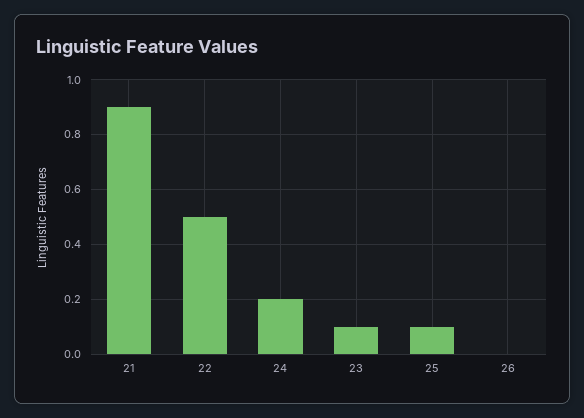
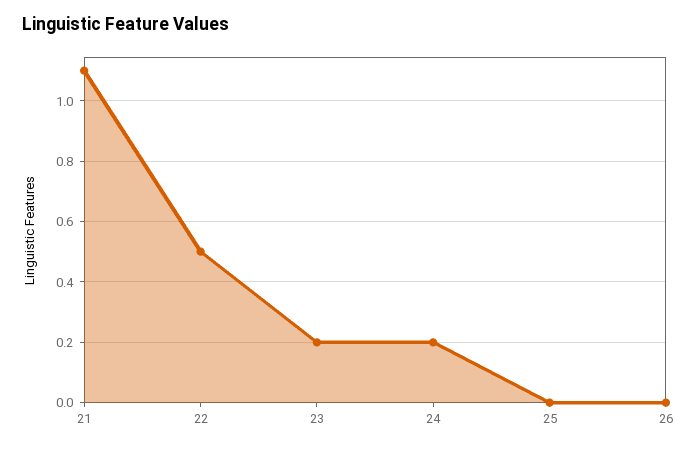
21: 0.9 -> 1.1
23: 0.1 -> 0.2
25: 0.1 -> 0

